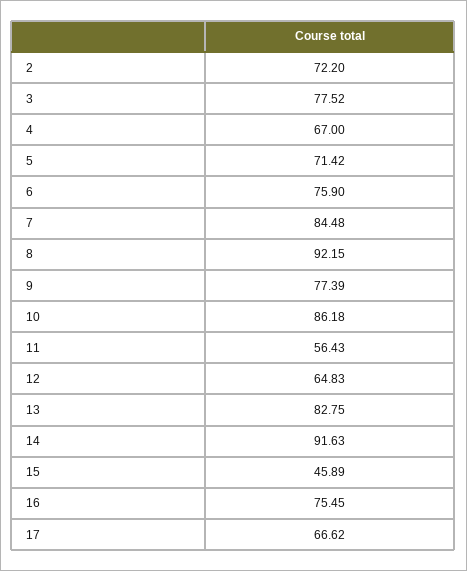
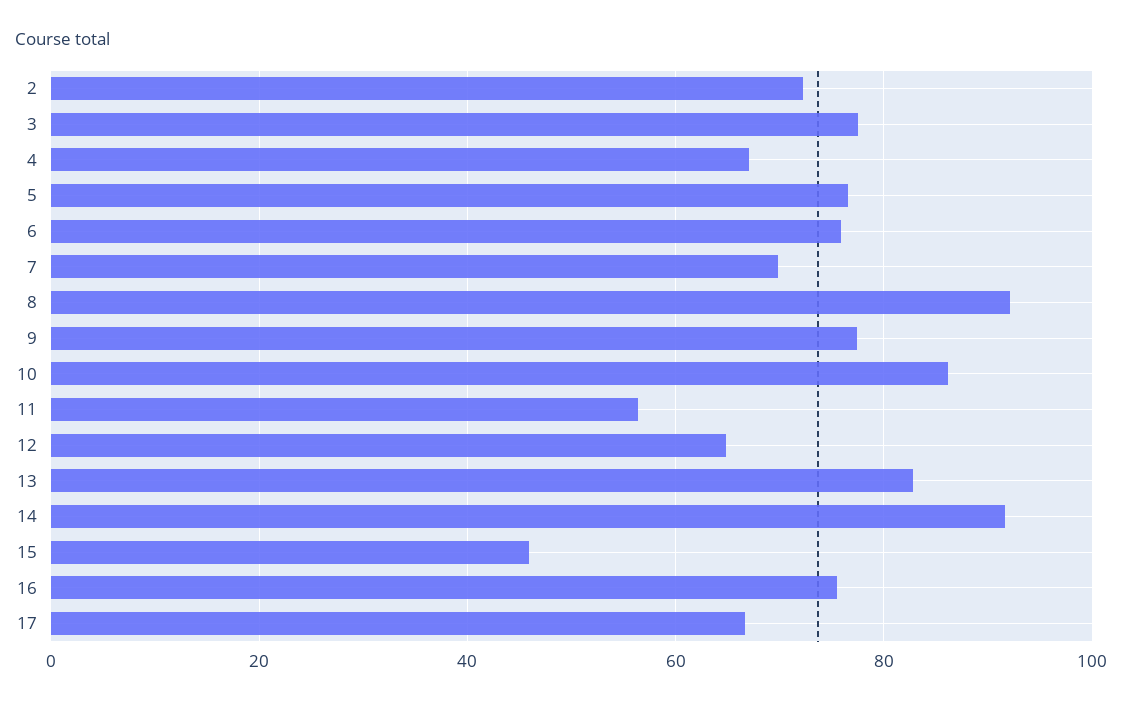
5: 71.42 -> 76
7: 84.48 -> 70

